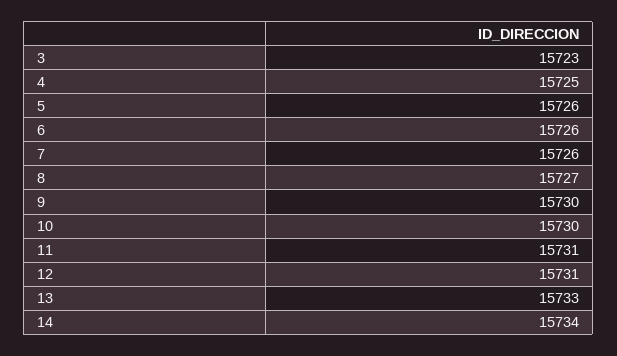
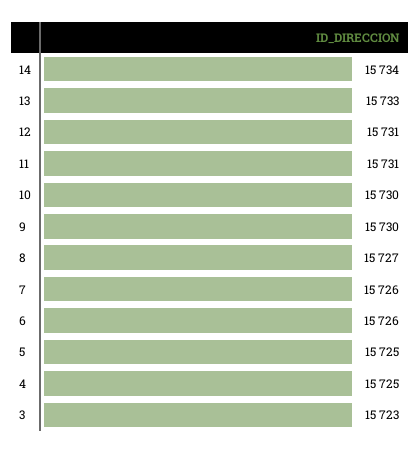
5: 15726 -> 15725

